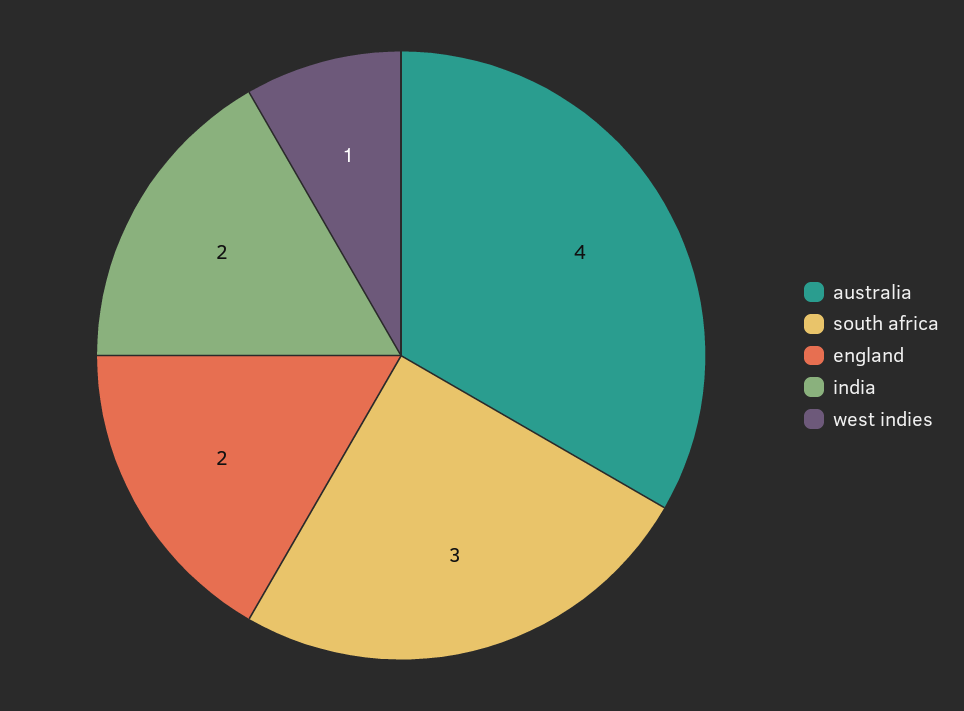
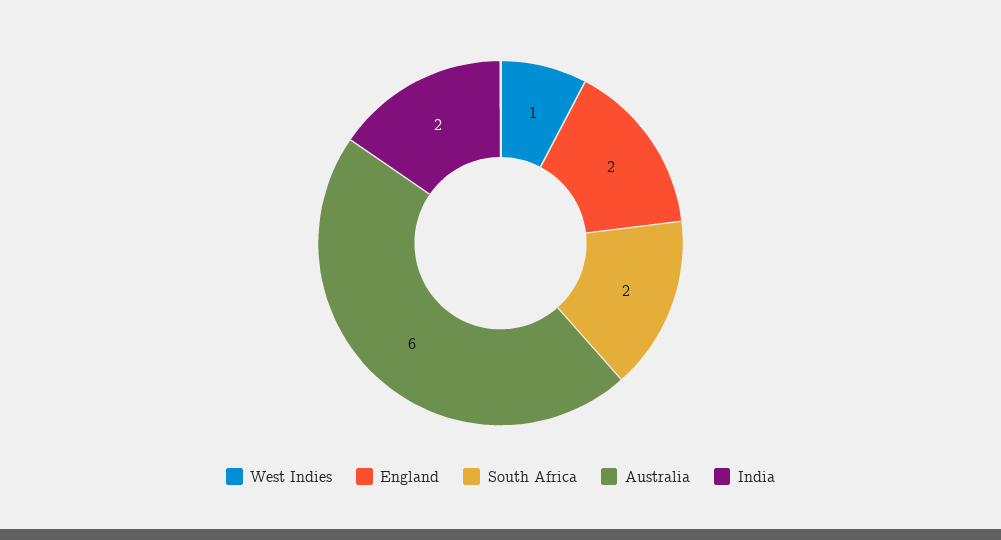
australia: 4 -> 6
south africa: 3 -> 2

